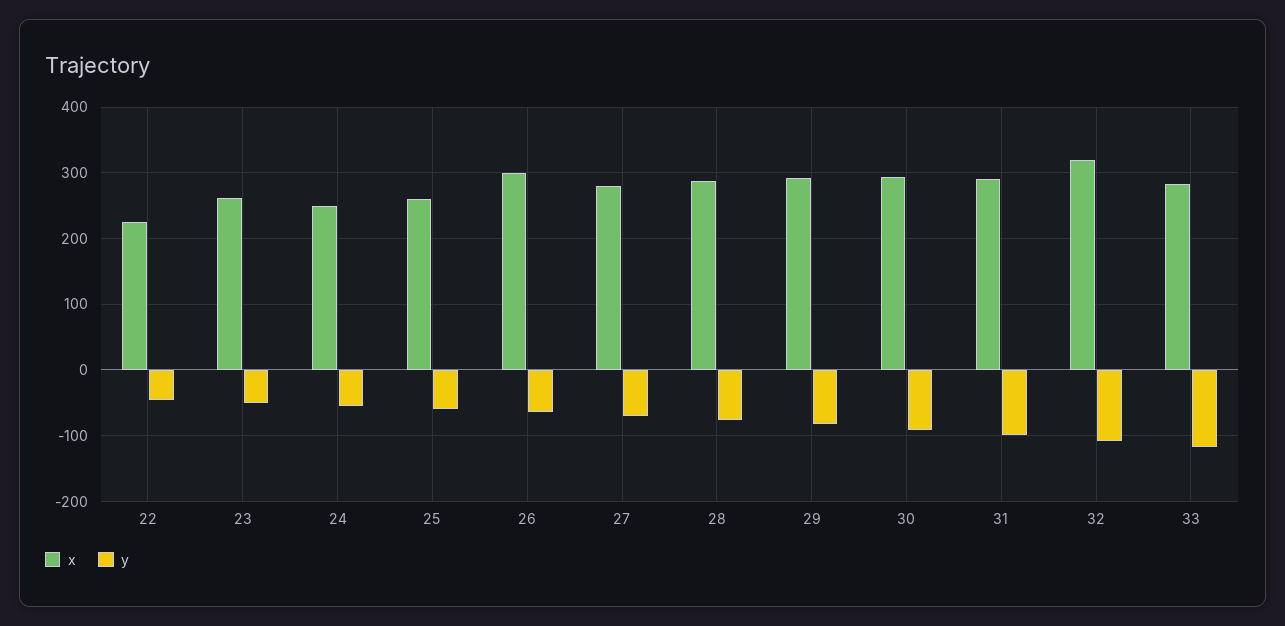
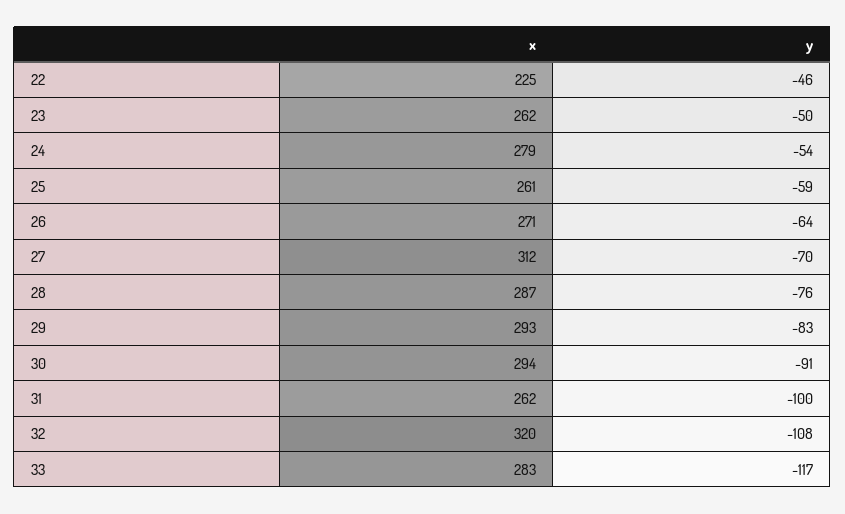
x, 24: 250 -> 279
x, 26: 300 -> 271
x, 27: 280 -> 312
x, 31: 290 -> 262

